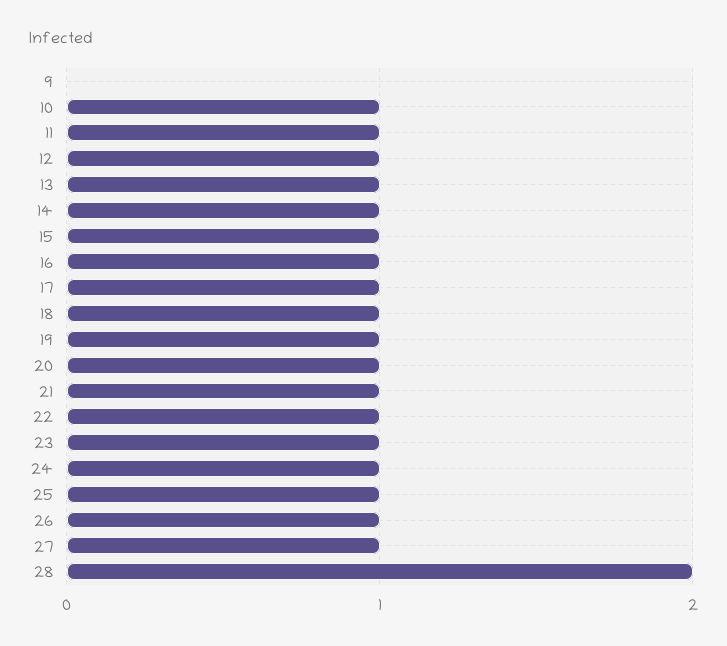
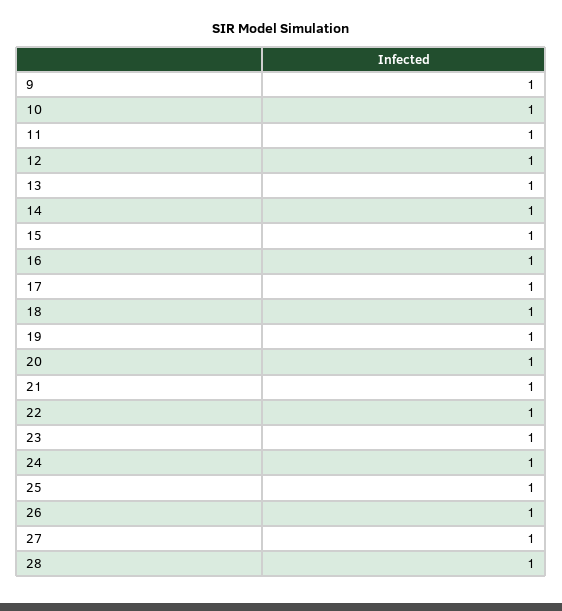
9: 0 -> 1
28: 2 -> 1

